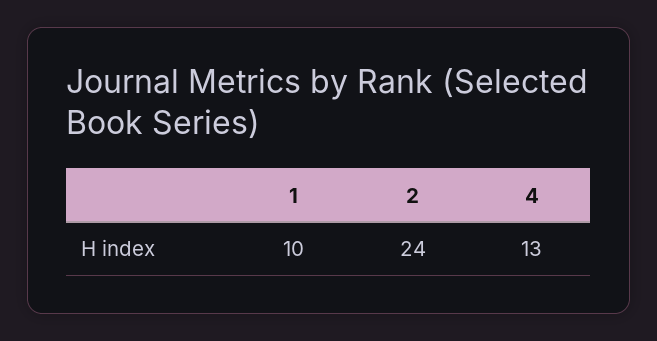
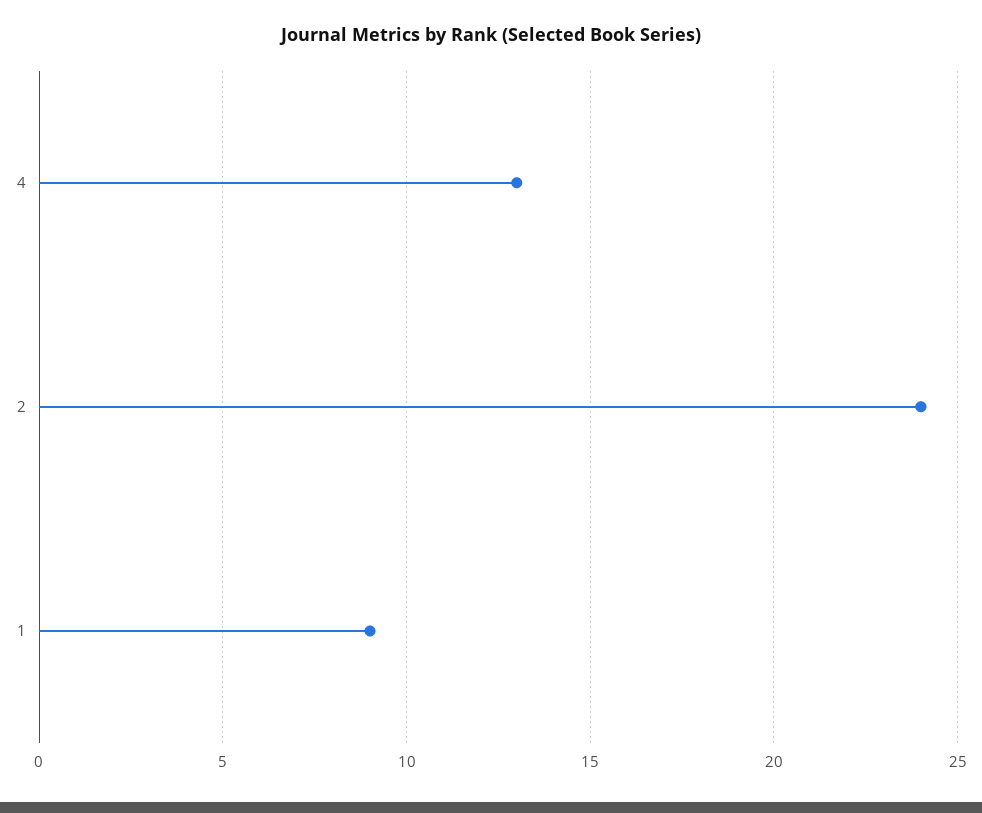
1: 10 -> 9

